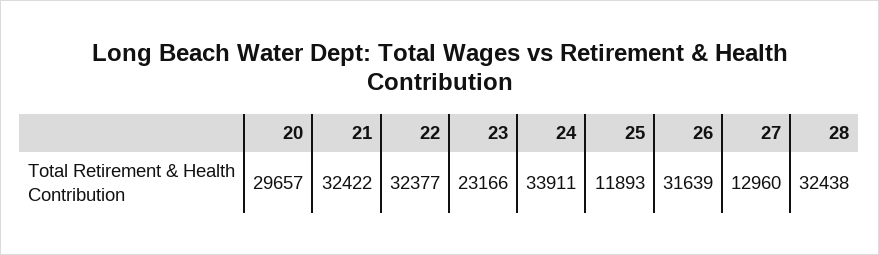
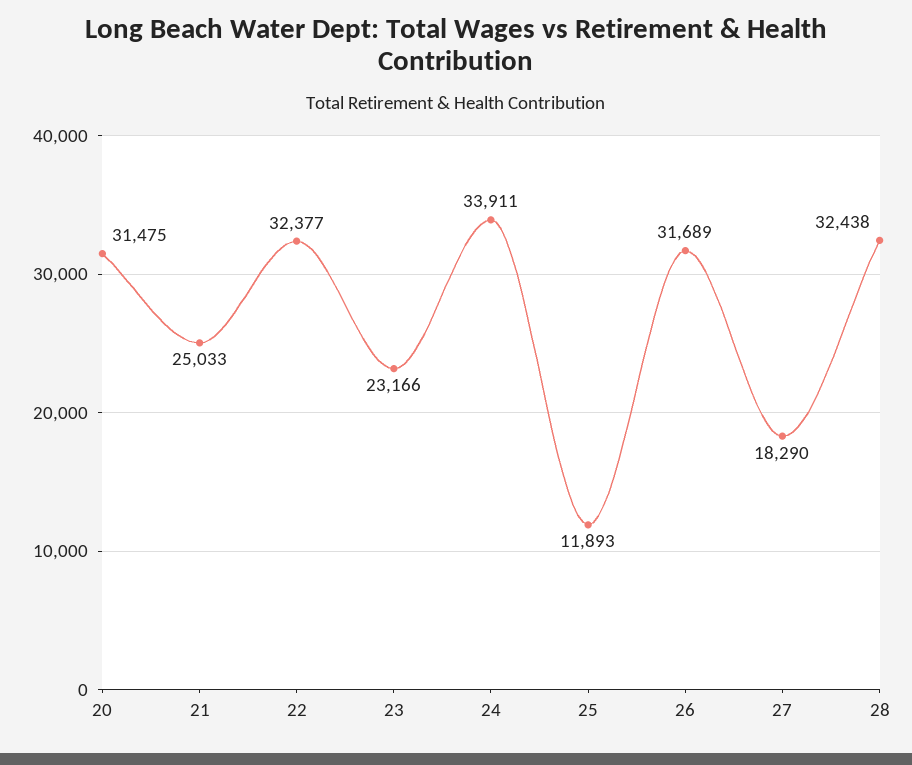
20: 29657 -> 31475
21: 32422 -> 25033
26: 31639 -> 31689
27: 12960 -> 18290

